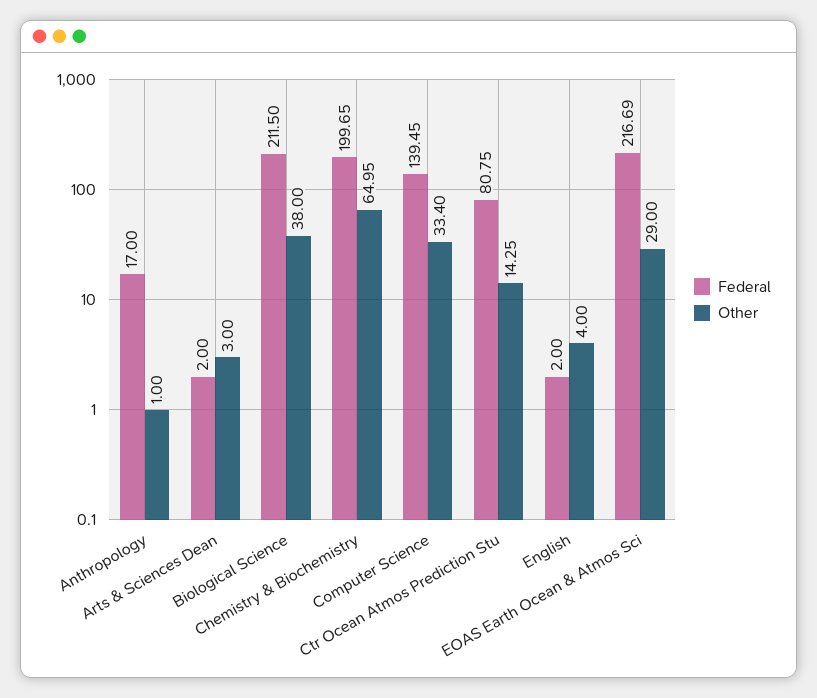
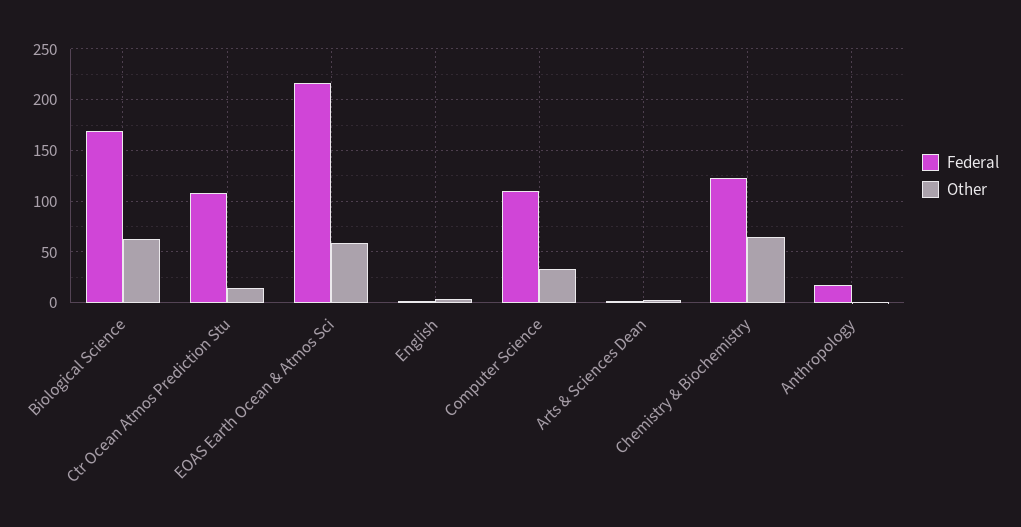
Federal, Biological Science: 211.5 -> 170
Other, Biological Science: 38 -> 60
Federal, Chemistry & Biochemistry: 199.65 -> 120
Federal, Computer Science: 139.45 -> 110
Federal, Ctr Ocean Atmos Prediction Stu: 80.75 -> 110
Other, EOAS Earth Ocean & Atmos Sci: 29 -> 60

